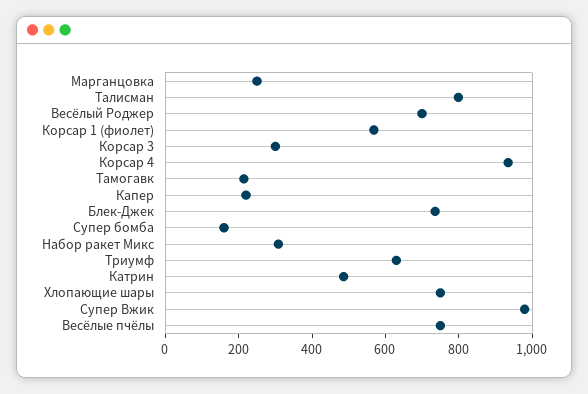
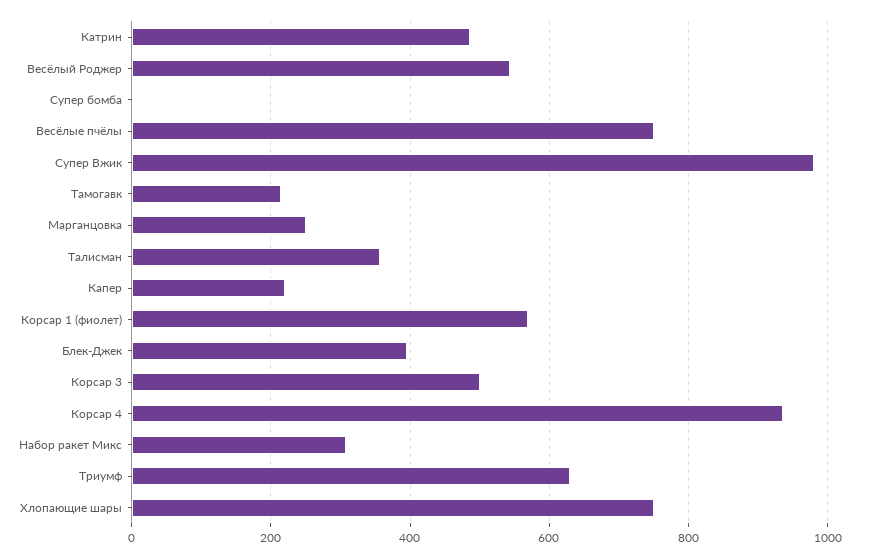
Талисман: 800 -> 360
Весёлый Роджер: 700 -> 540
Корсар 3: 300 -> 500
Блек-Джек: 750 -> 400
Супер бомба: 150 -> 0

